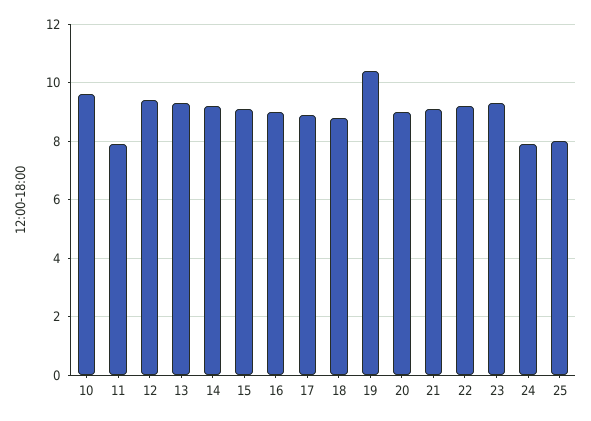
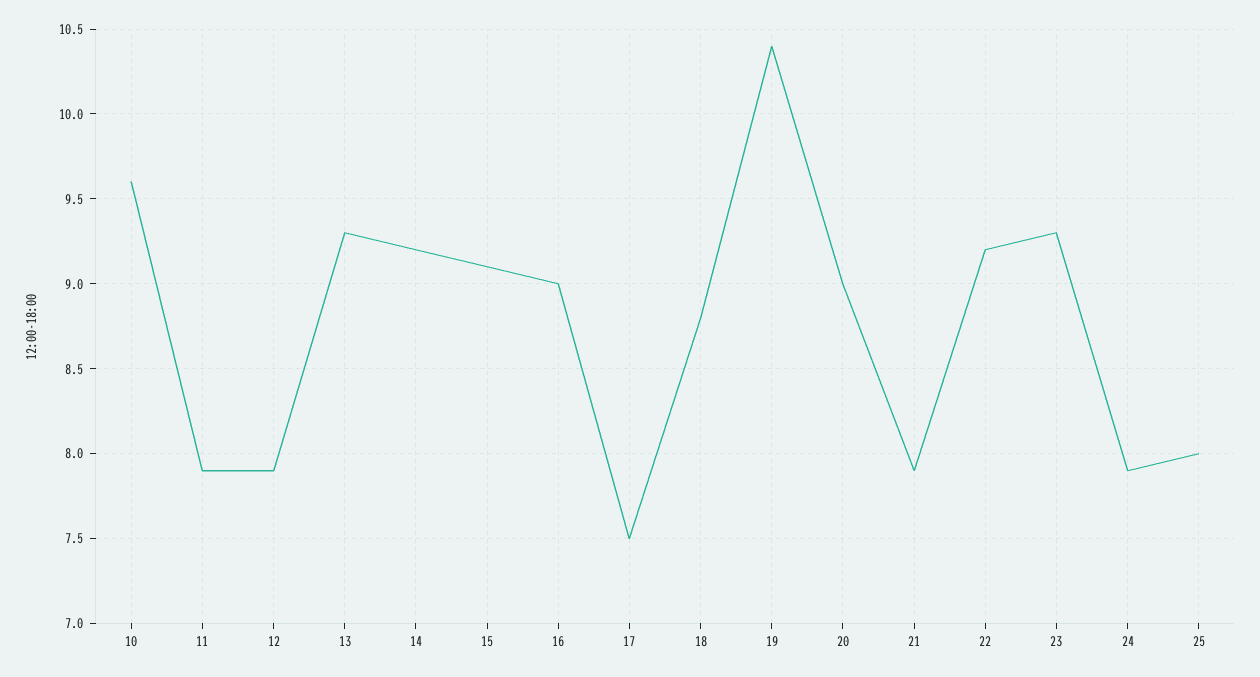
12: 9.5 -> 7.9
17: 9 -> 7.5
21: 9 -> 7.9

